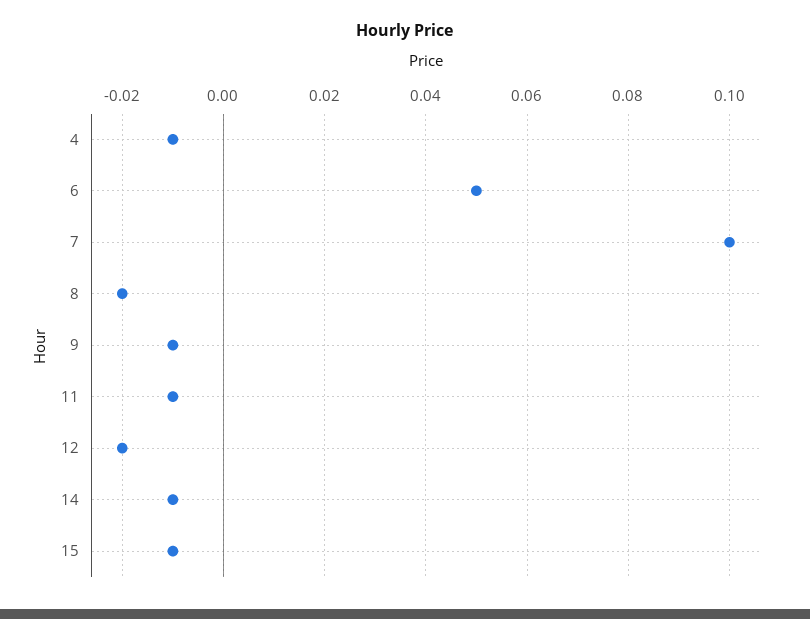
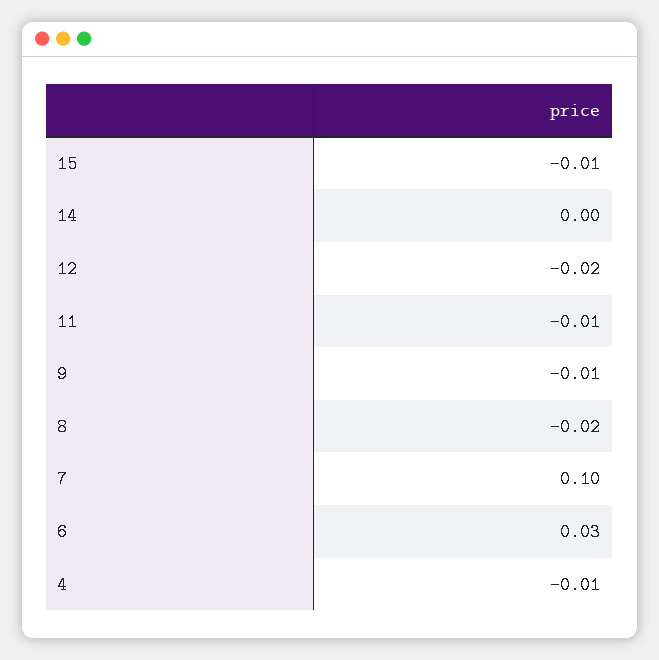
6: 0.05 -> 0.03
14: -0.01 -> 0

